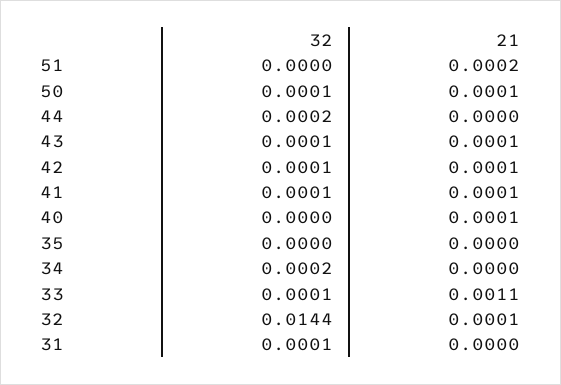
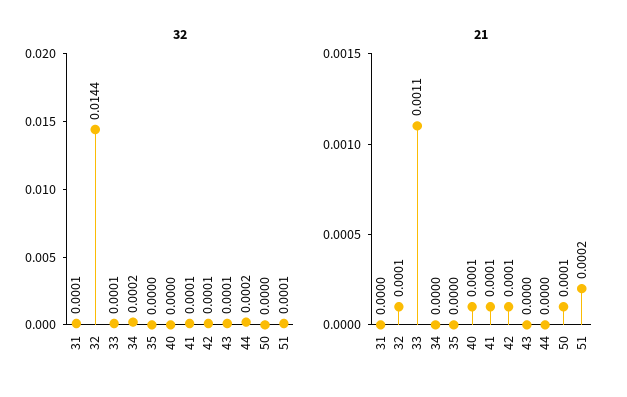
32, 51: 0 -> 0.0001
32, 50: 0.0001 -> 0
21, 43: 0.0001 -> 0

